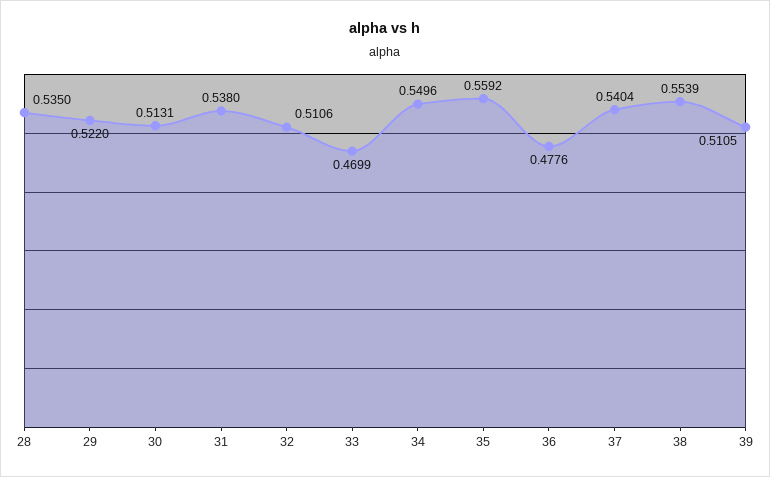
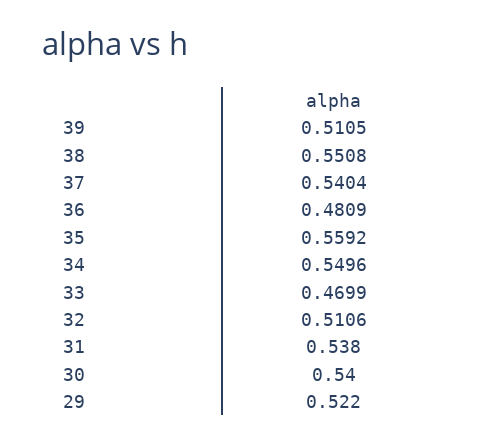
28: 0.535 -> none
30: 0.5131 -> 0.54
36: 0.4776 -> 0.4809
38: 0.5539 -> 0.5508

